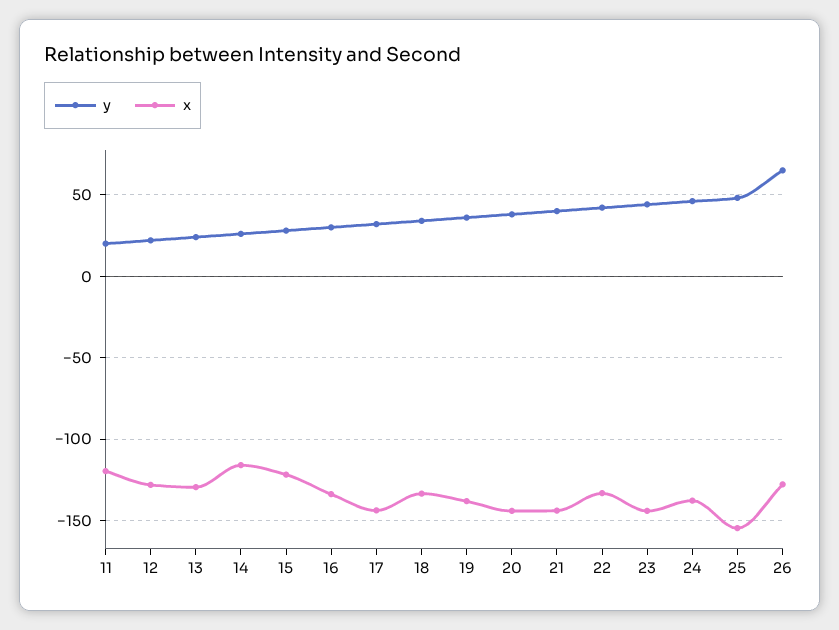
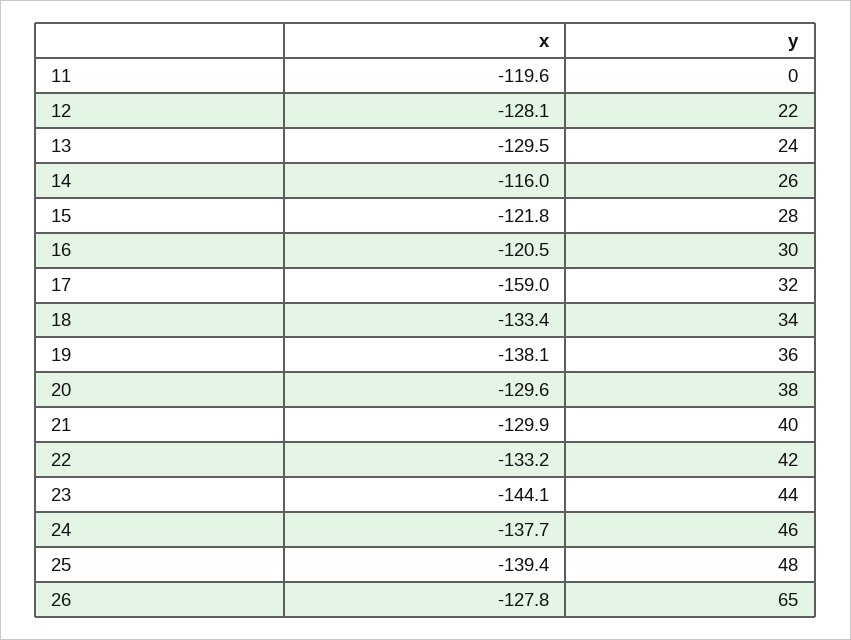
y, 11: 20 -> 0
x, 16: -135 -> -120.5
x, 17: -145 -> -159
x, 20: -145 -> -129.6
x, 21: -145 -> -129.9
x, 25: -155 -> -139.4

